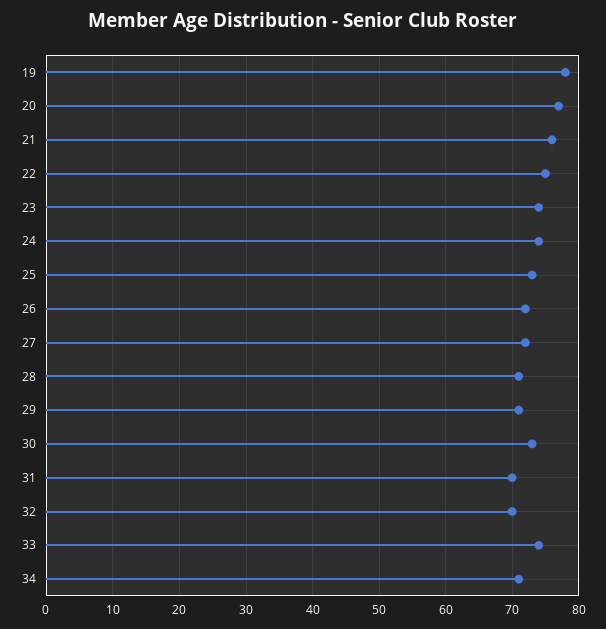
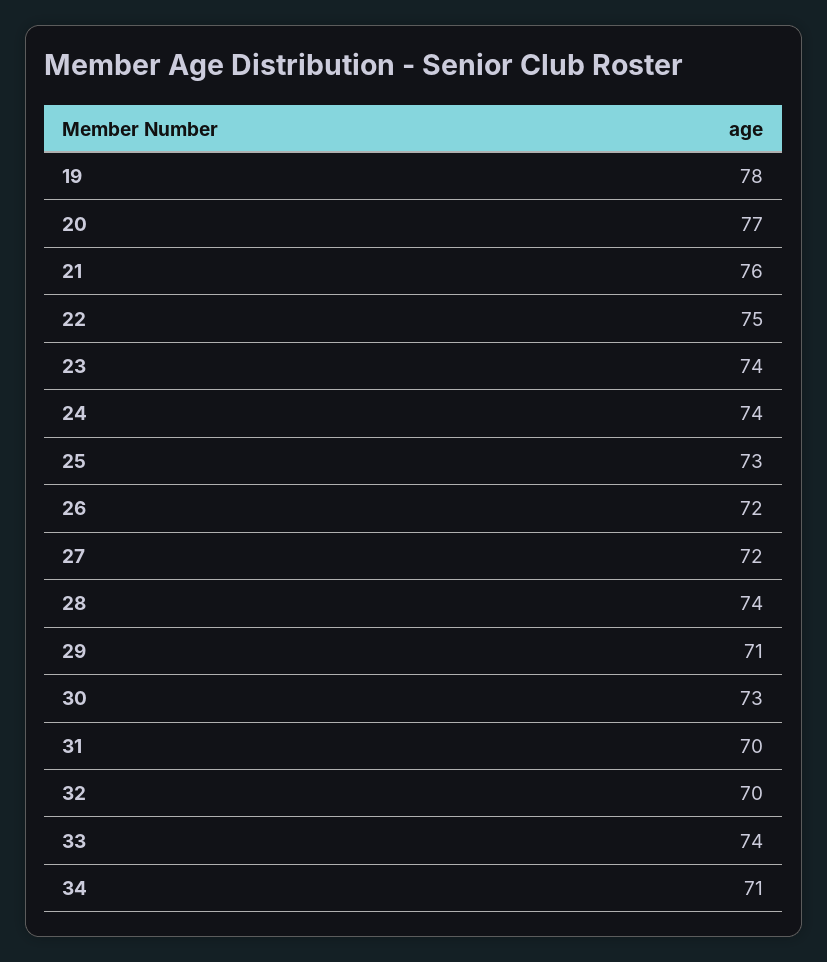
28: 71 -> 74

